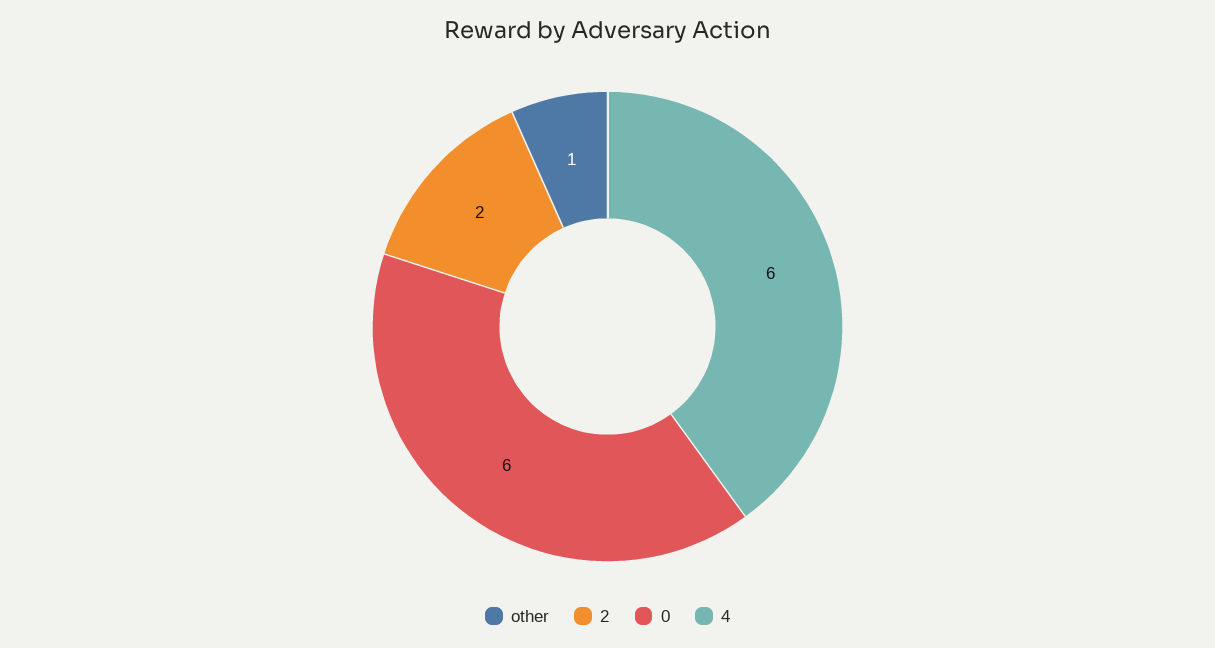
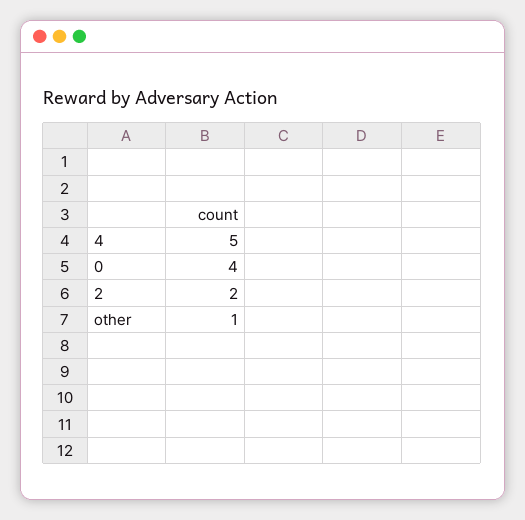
0: 6 -> 4
4: 6 -> 5

